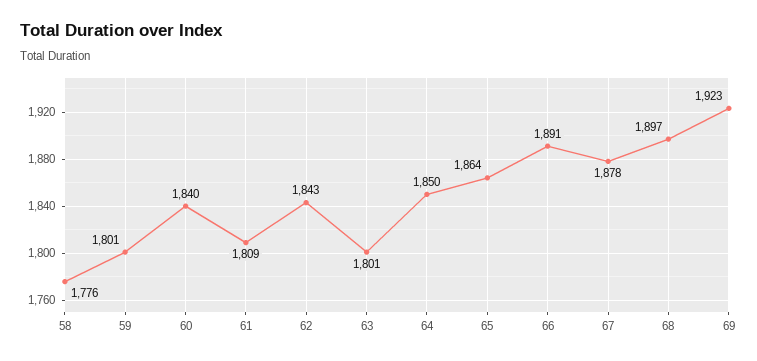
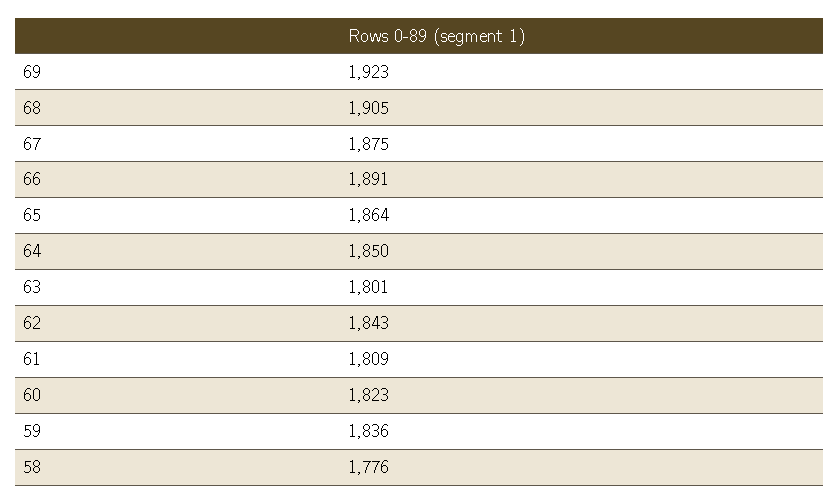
59: 1801 -> 1836
60: 1840 -> 1823
67: 1878 -> 1875
68: 1897 -> 1905

